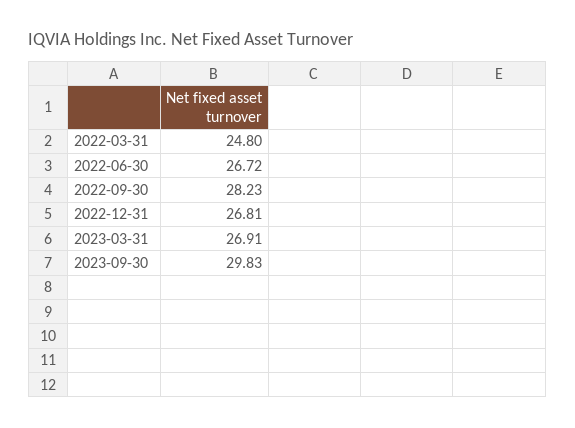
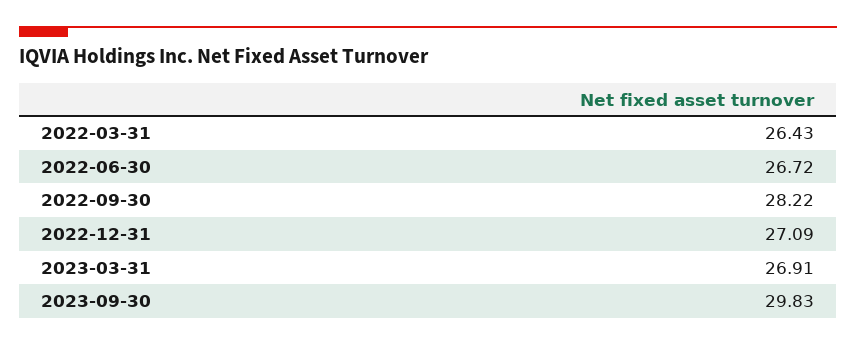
2022-03-31: 24.8 -> 26.43
2022-09-30: 28.23 -> 28.22
2022-12-31: 26.81 -> 27.09

